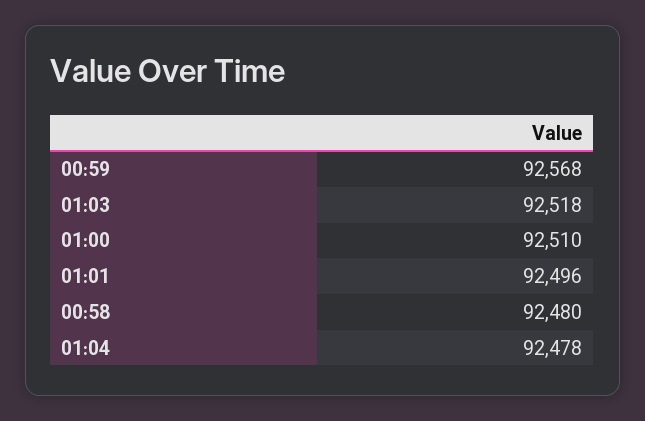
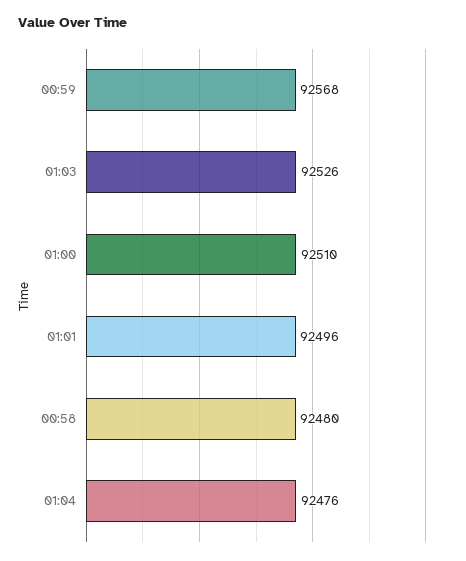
01:03: 92518 -> 92526
01:04: 92478 -> 92476

